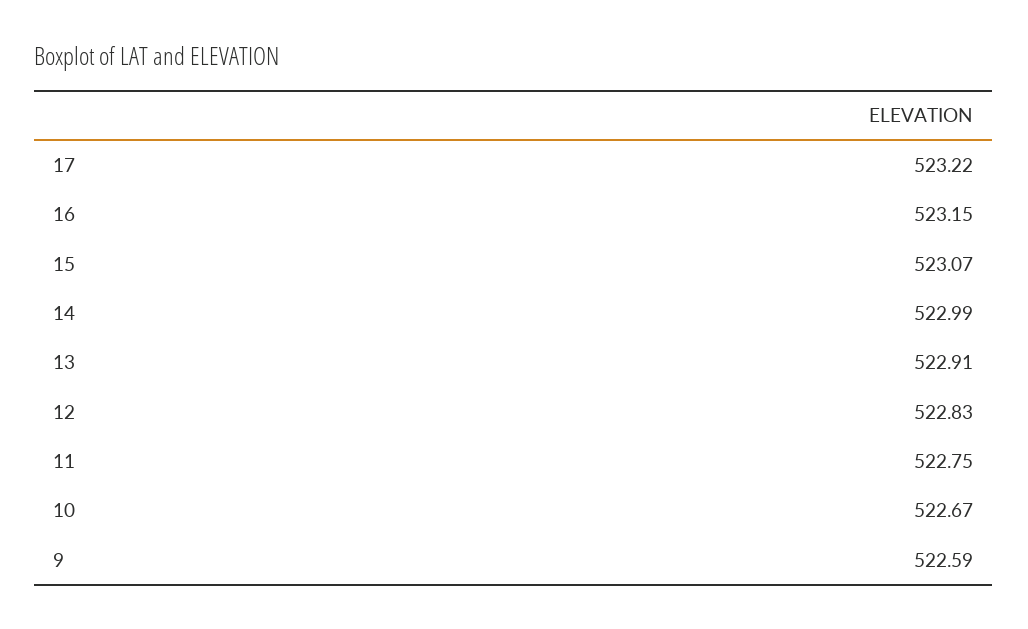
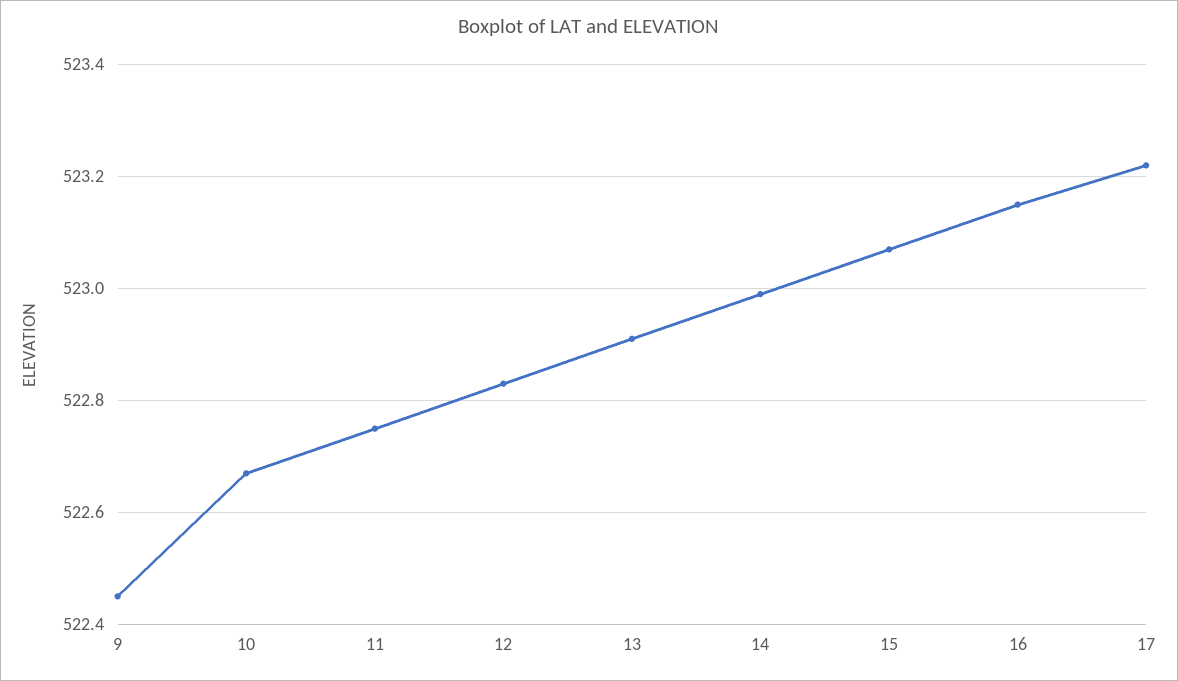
9: 522.59 -> 522.45

